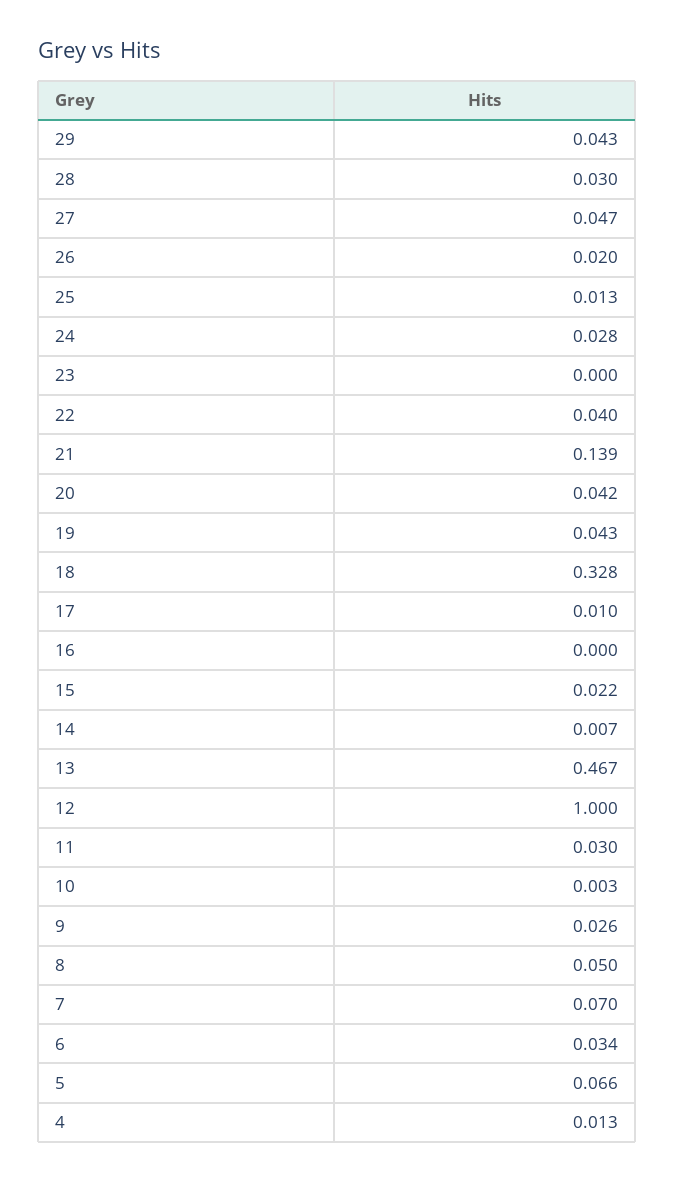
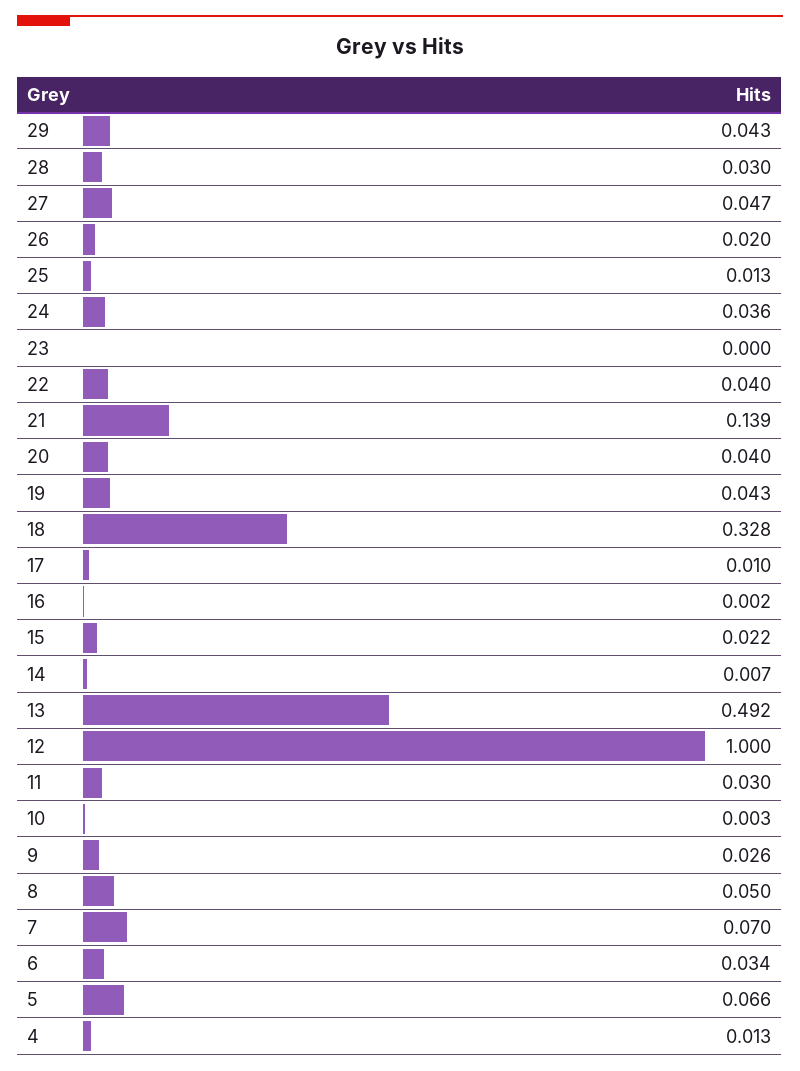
24: 0.028 -> 0.036
20: 0.042 -> 0.04
16: 0 -> 0.002
13: 0.467 -> 0.492

